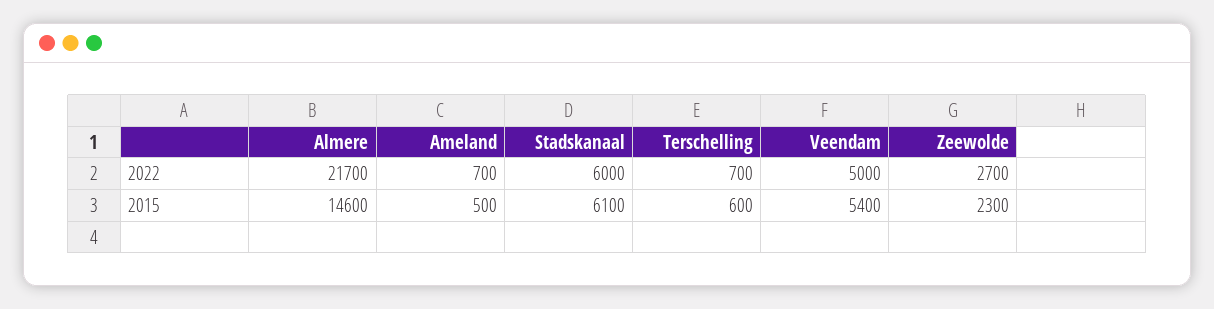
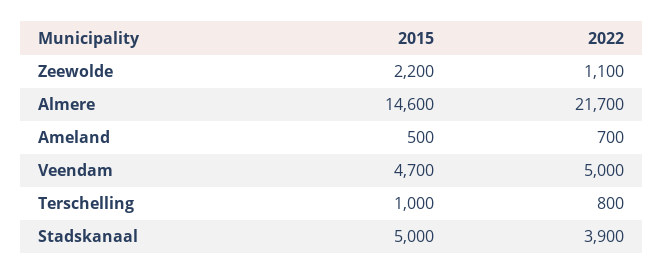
Stadskanaal, 2022: 6000 -> 3900
Terschelling, 2022: 700 -> 800
Zeewolde, 2022: 2700 -> 1100
Stadskanaal, 2015: 6100 -> 5000
Terschelling, 2015: 600 -> 1000
Veendam, 2015: 5400 -> 4700
Zeewolde, 2015: 2300 -> 2200

